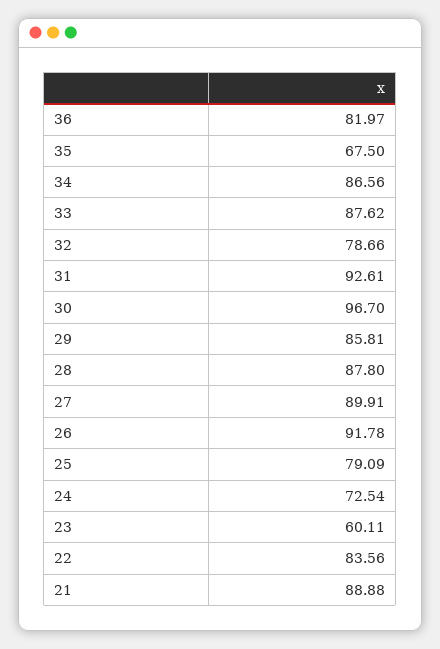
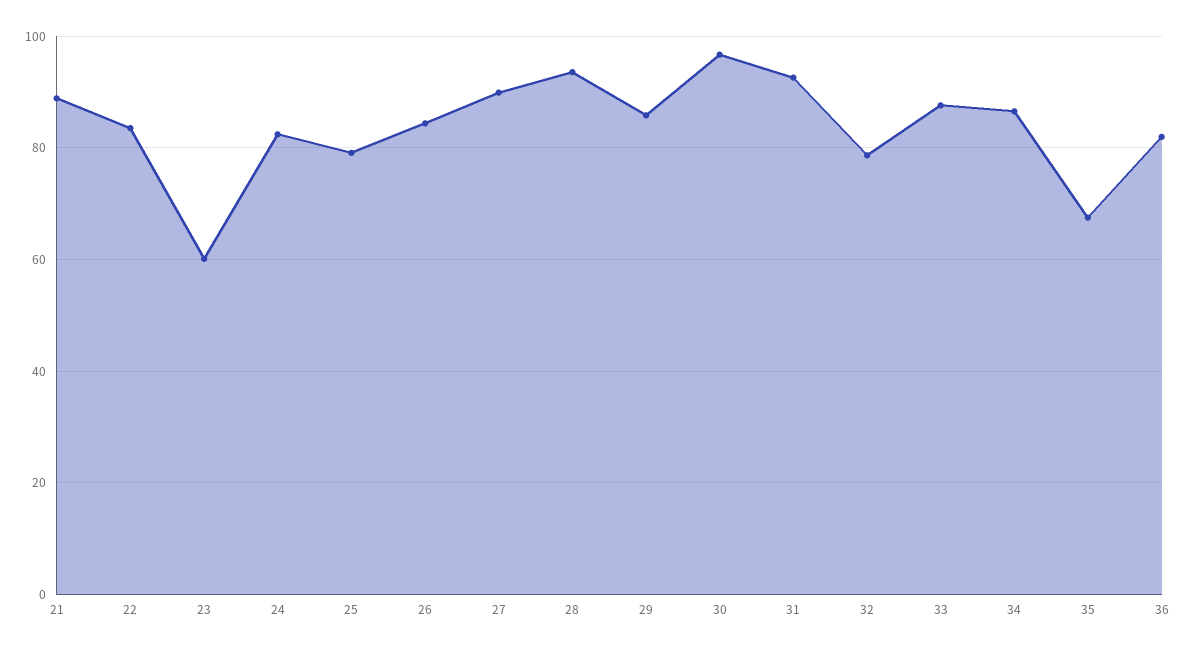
28: 87.8 -> 94
26: 91.78 -> 84
24: 72.54 -> 82

